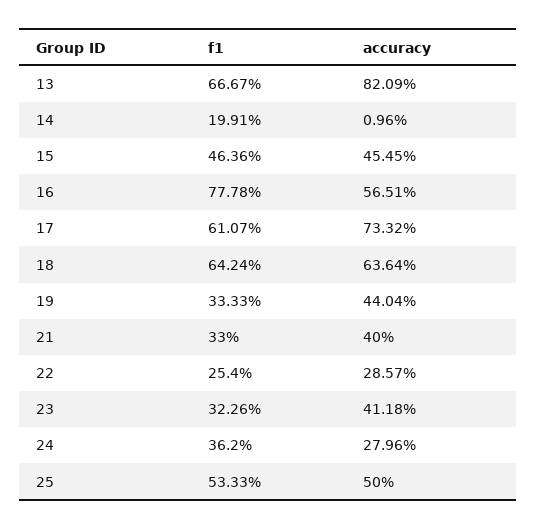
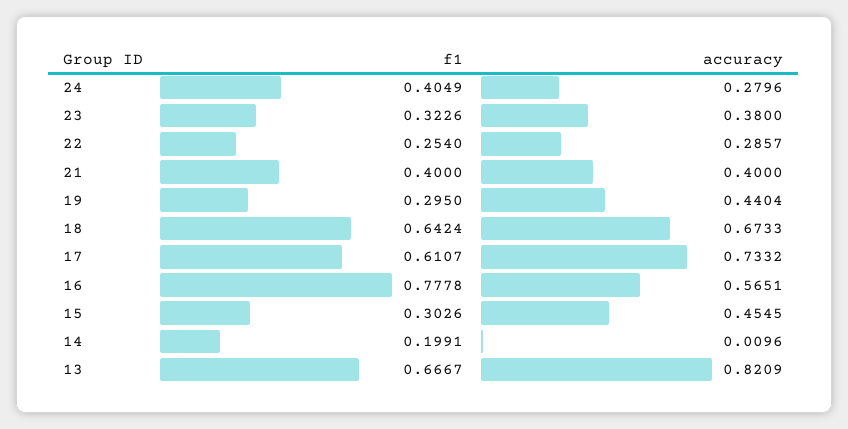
f1, 15: 0.4636 -> 0.3026
accuracy, 18: 0.6364 -> 0.6733
f1, 19: 0.3333 -> 0.295
f1, 21: 0.33 -> 0.4
accuracy, 23: 0.4118 -> 0.38
f1, 24: 0.362 -> 0.4049
f1, 25: 0.5333 -> none
accuracy, 25: 0.5 -> none

